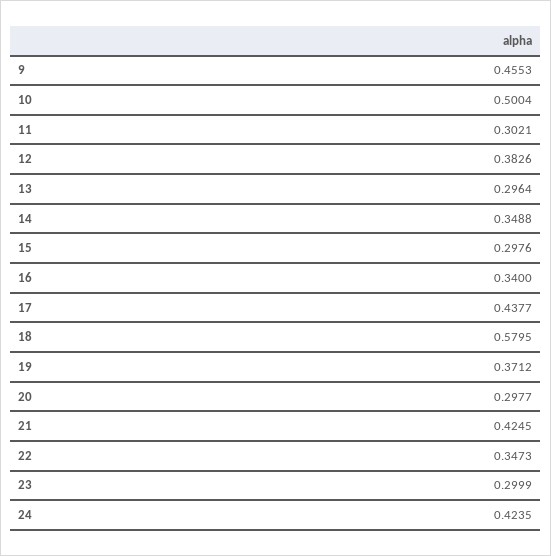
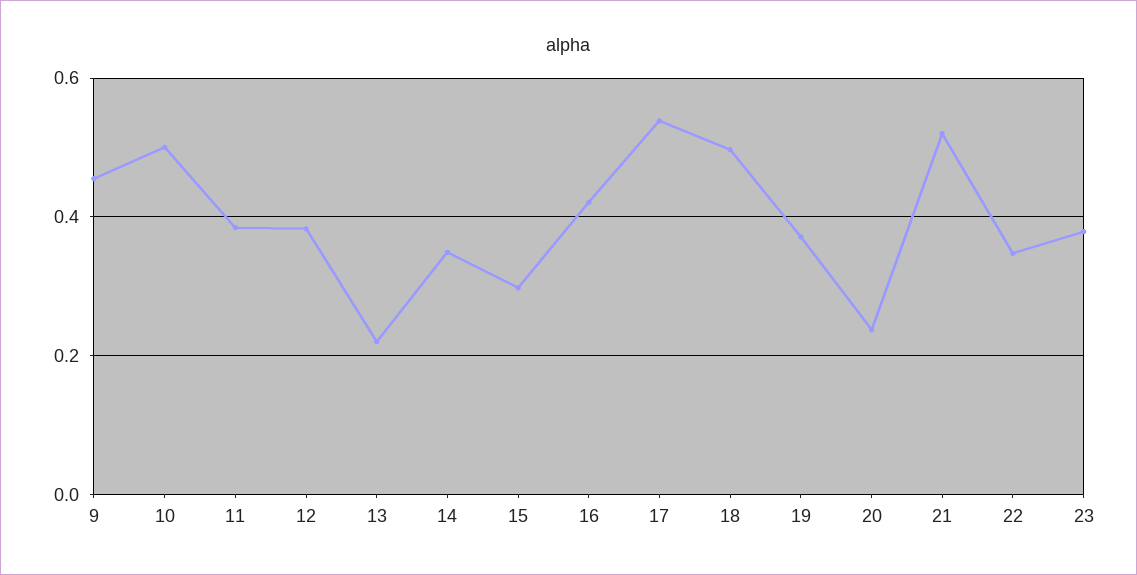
11: 0.3021 -> 0.38
13: 0.2964 -> 0.22
16: 0.34 -> 0.42
17: 0.4377 -> 0.54
18: 0.5795 -> 0.5
20: 0.2977 -> 0.24
21: 0.4245 -> 0.52
23: 0.2999 -> 0.38
24: 0.4235 -> none

